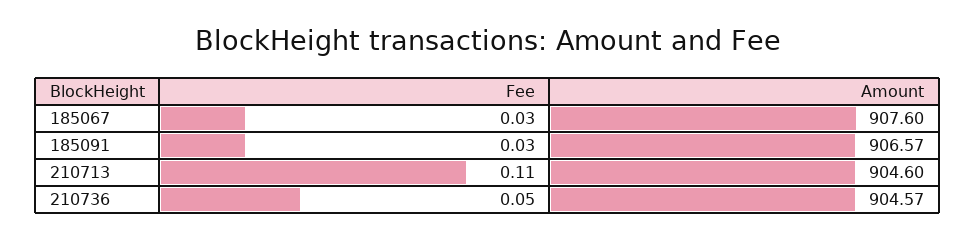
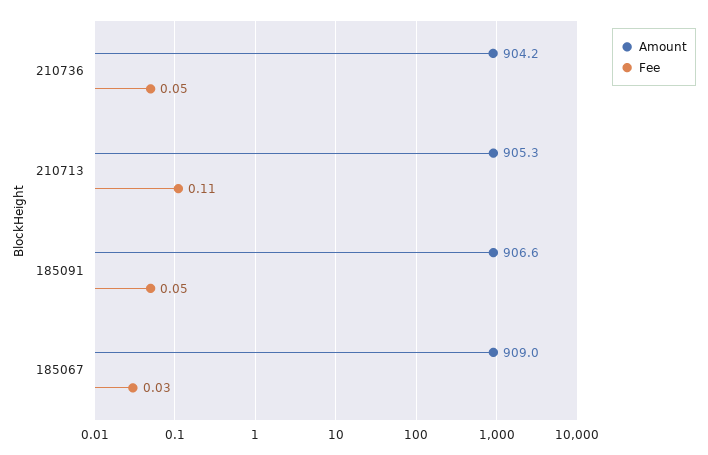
Amount, 185067: 907.6 -> 909
Fee, 185091: 0.03 -> 0.05
Amount, 210713: 904.6 -> 905.3
Amount, 210736: 904.57 -> 904.2

